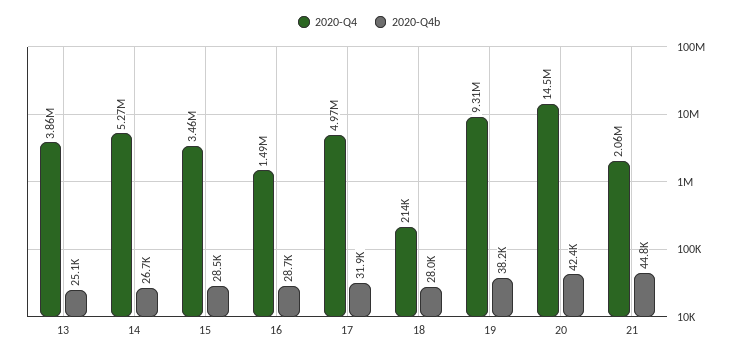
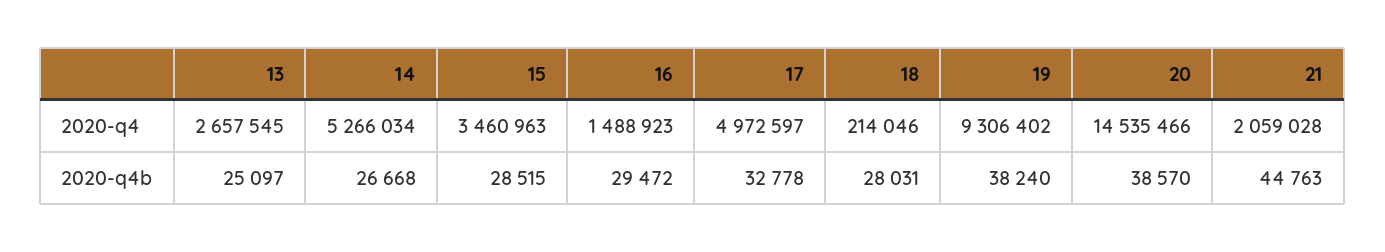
2020-Q4, 13: 3860000 -> 2657545
2020-Q4b, 16: 28700 -> 29472
2020-Q4b, 17: 31900 -> 32778
2020-Q4b, 20: 42400 -> 38570

